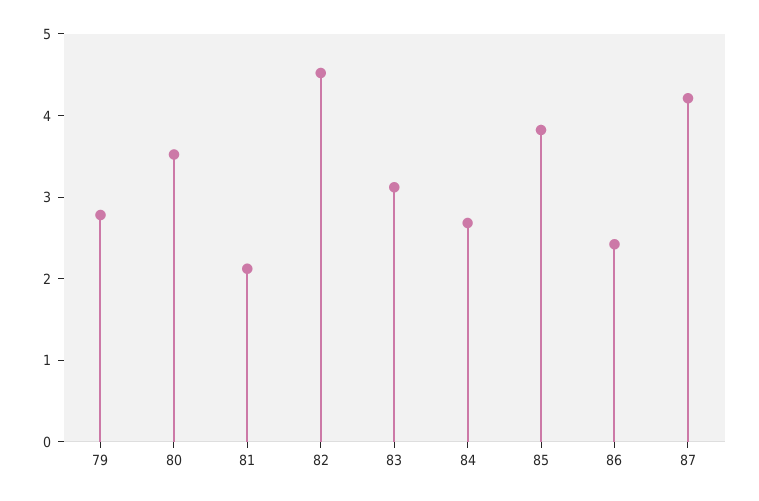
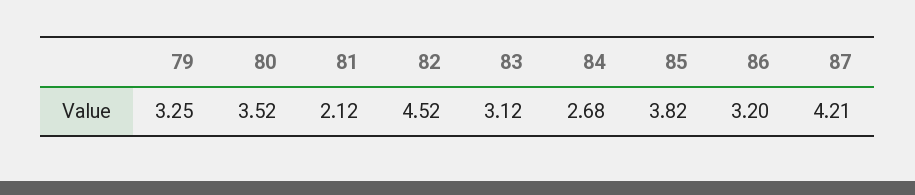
79: 2.8 -> 3.25
86: 2.4 -> 3.2

